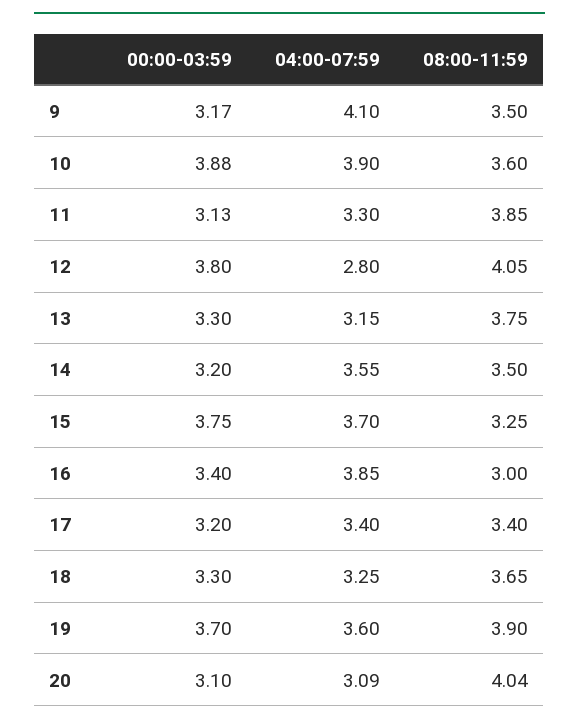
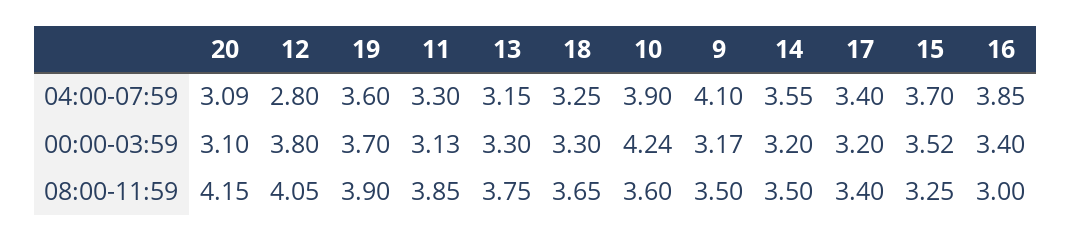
00:00-03:59, 10: 3.88 -> 4.24
00:00-03:59, 15: 3.75 -> 3.52
08:00-11:59, 20: 4.04 -> 4.15

